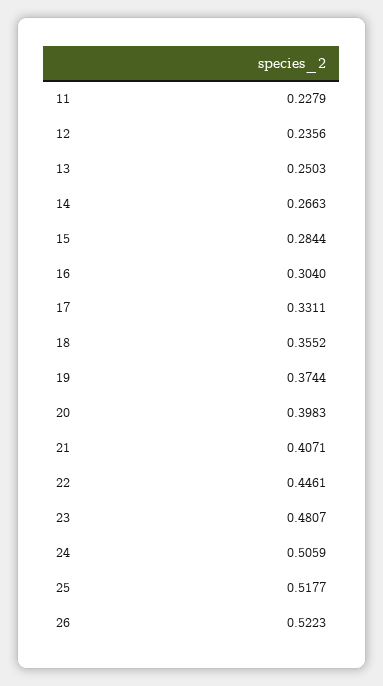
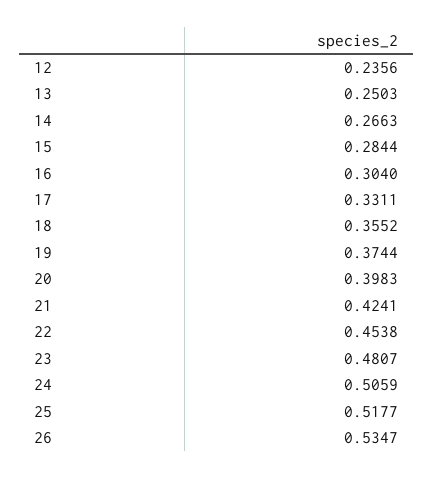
11: 0.2279 -> none
21: 0.4071 -> 0.4241
22: 0.4461 -> 0.4538
26: 0.5223 -> 0.5347

